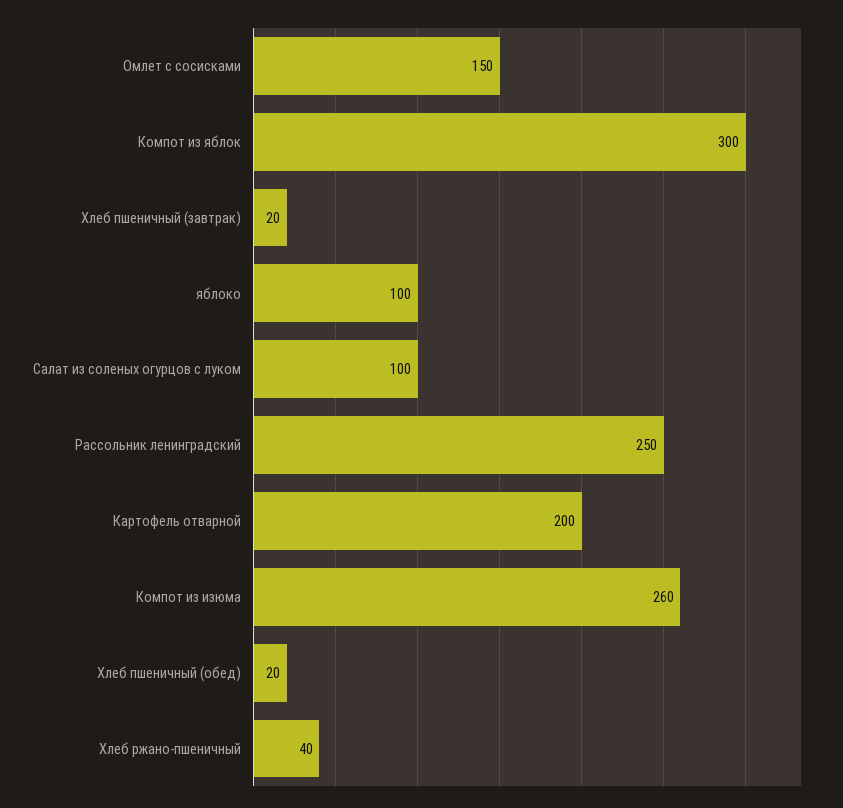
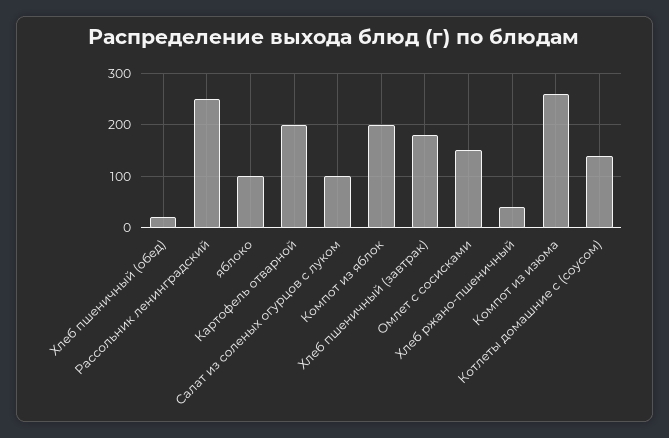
Компот из яблок: 300 -> 200
Хлеб пшеничный (завтрак): 20 -> 180
Котлеты домашние с (соусом): none -> 140

